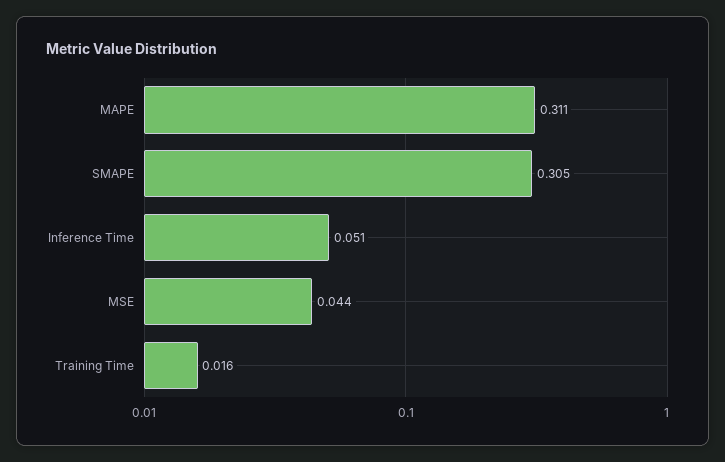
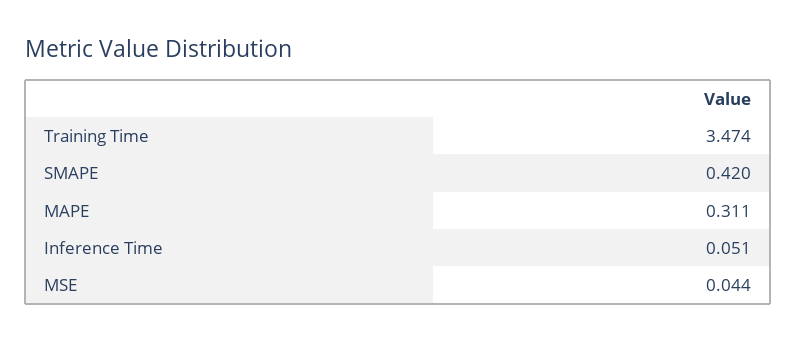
SMAPE: 0.305 -> 0.42
Training Time: 0.016 -> 3.474

